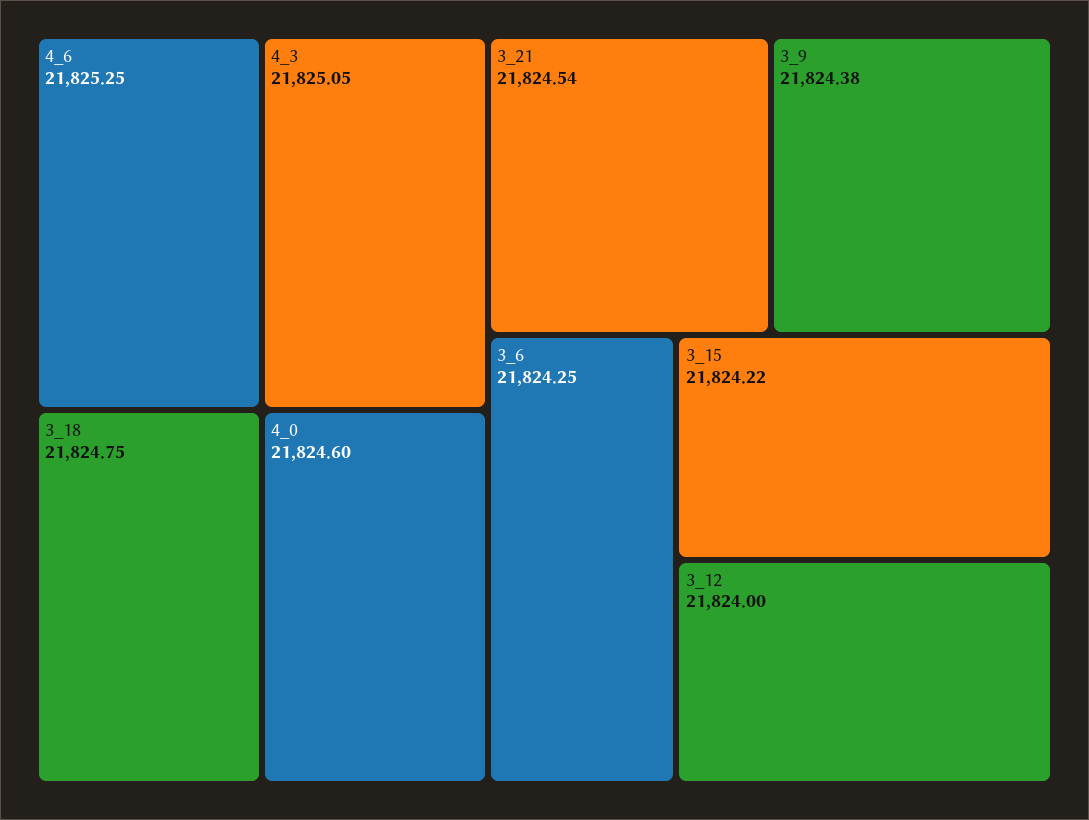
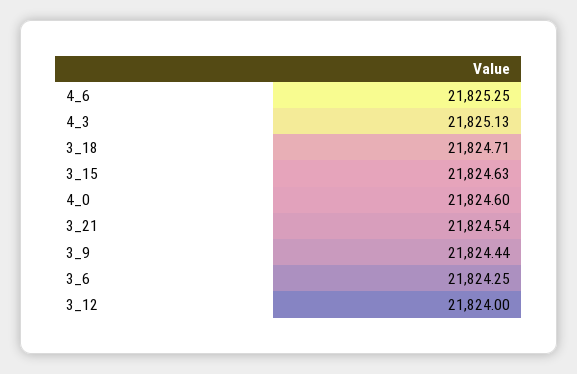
4_3: 21825.05 -> 21825.13
3_18: 21824.75 -> 21824.71
3_9: 21824.38 -> 21824.44
3_15: 21824.22 -> 21824.63

